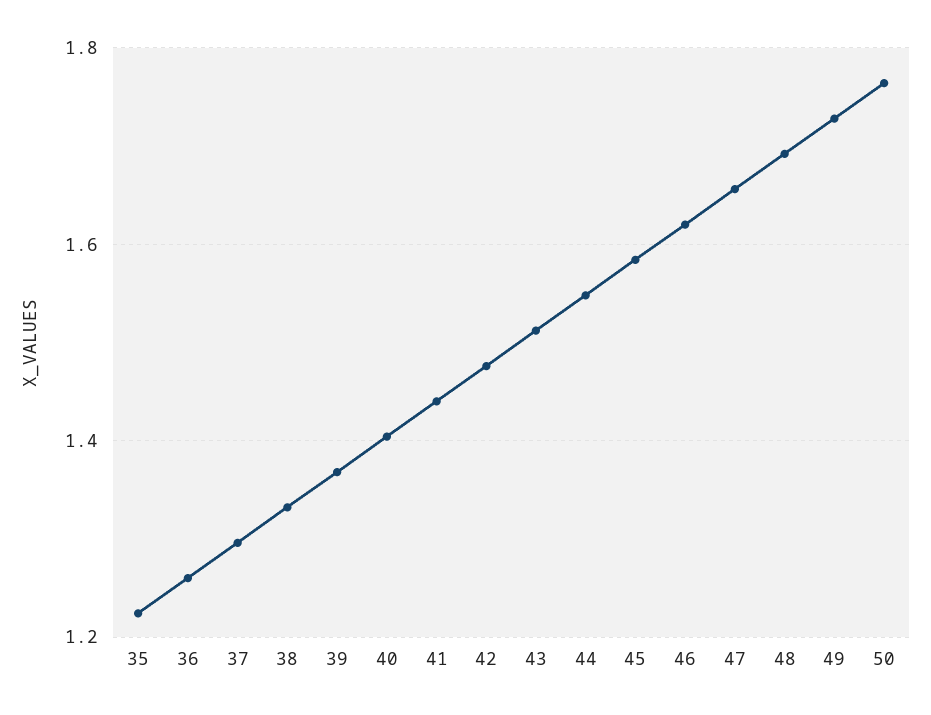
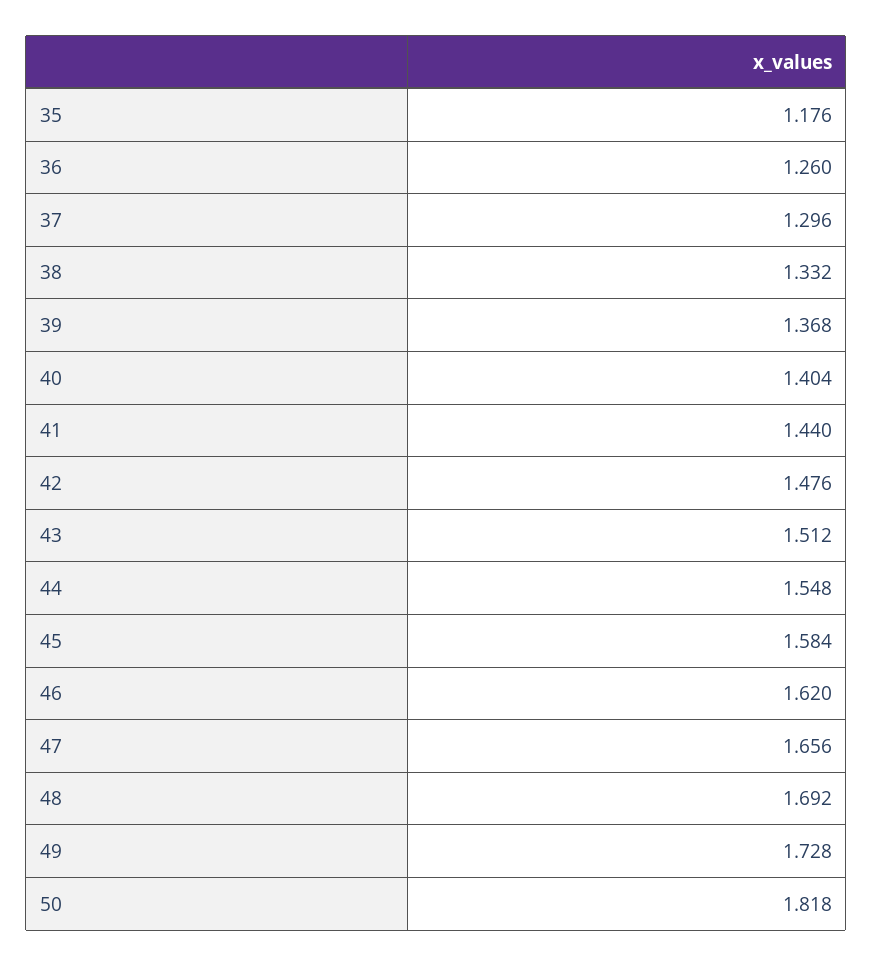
35: 1.22 -> 1.176
50: 1.76 -> 1.818

